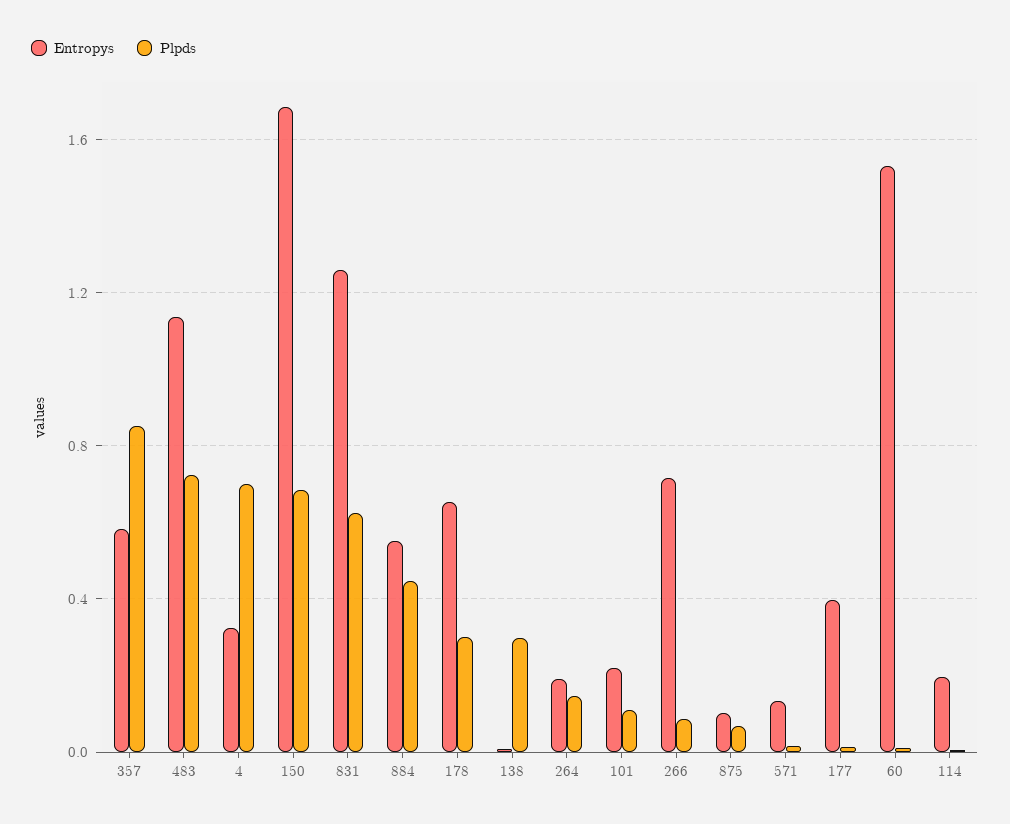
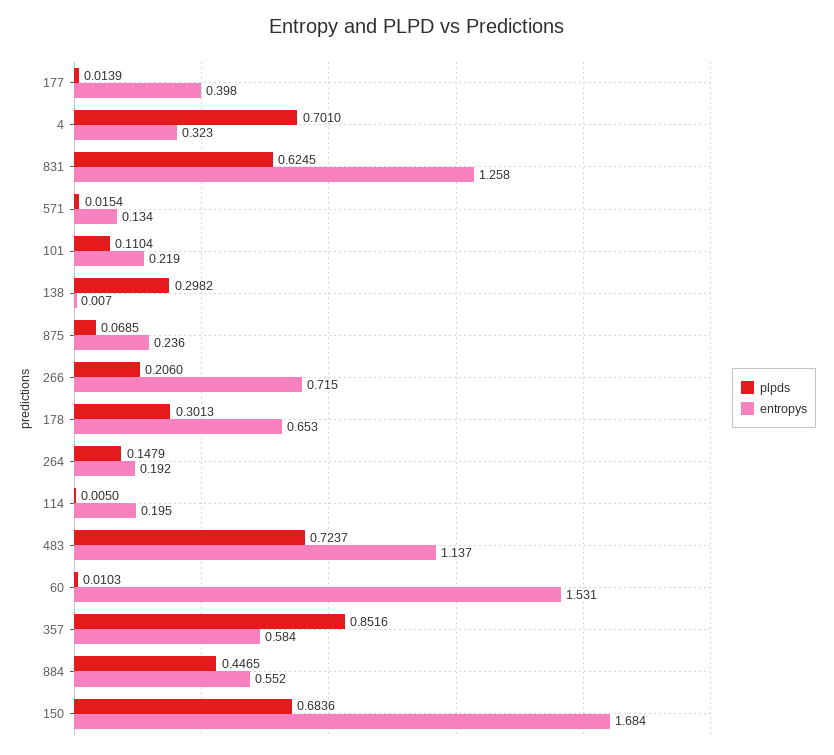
Plpds, 266: 0.1 -> 0.206
Entropys, 875: 0.1 -> 0.236

